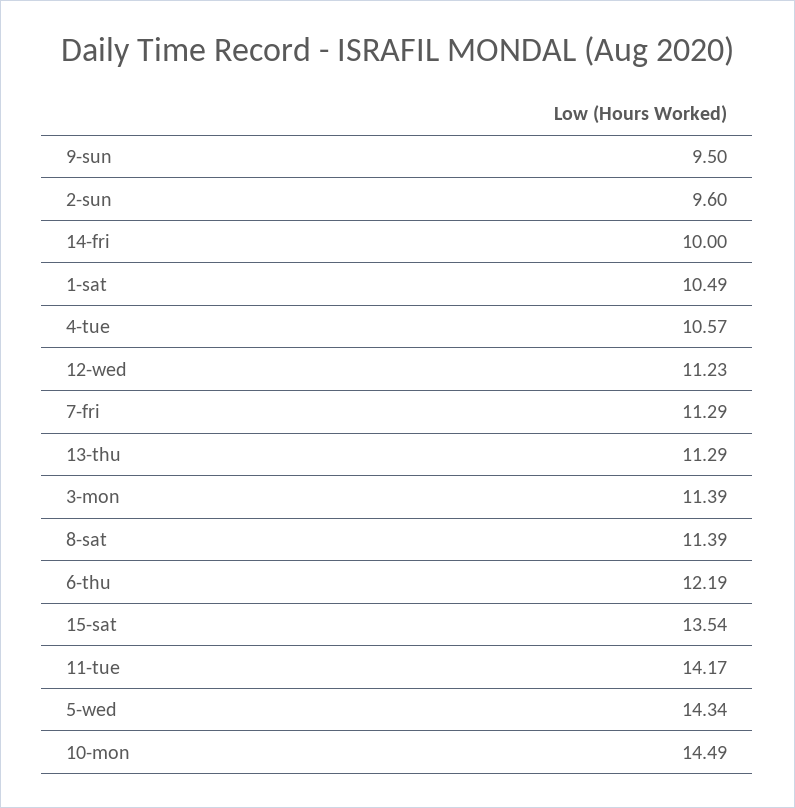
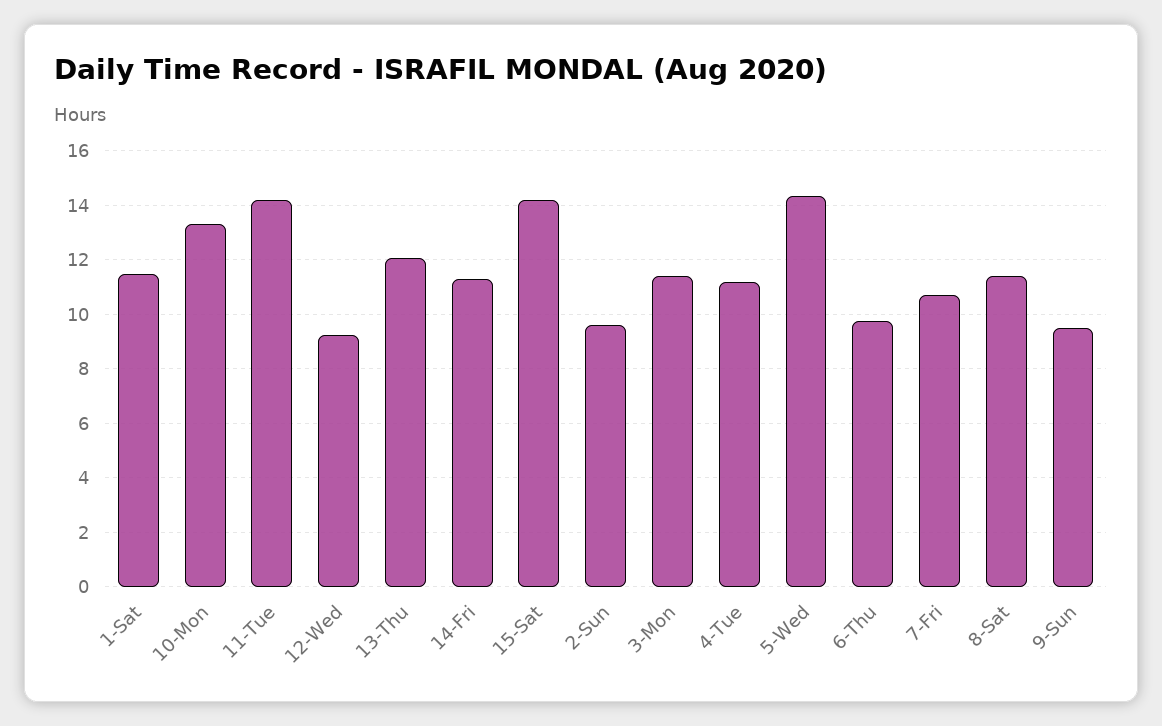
14-fri: 10 -> 11.25
1-sat: 10.49 -> 11.5
4-tue: 10.57 -> 11.25
12-wed: 11.23 -> 9.25
7-fri: 11.29 -> 10.75
13-thu: 11.29 -> 12
6-thu: 12.19 -> 9.75
15-sat: 13.54 -> 14.25
10-mon: 14.49 -> 13.25

